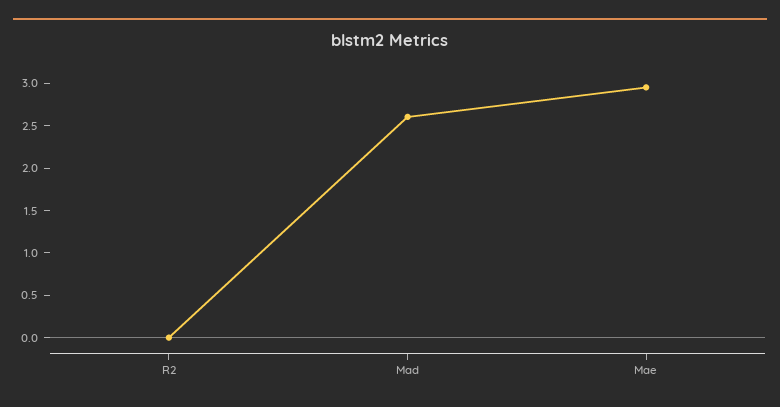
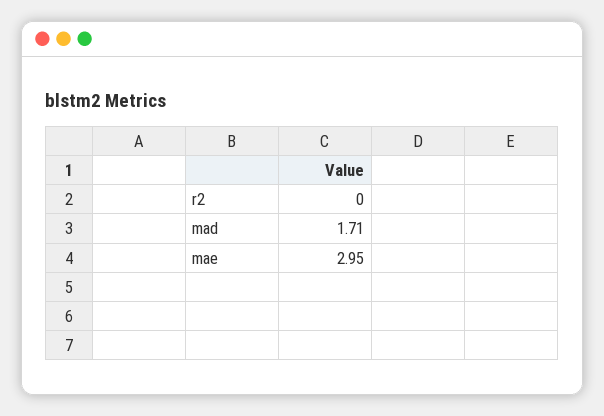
Mad: 2.6 -> 1.71

